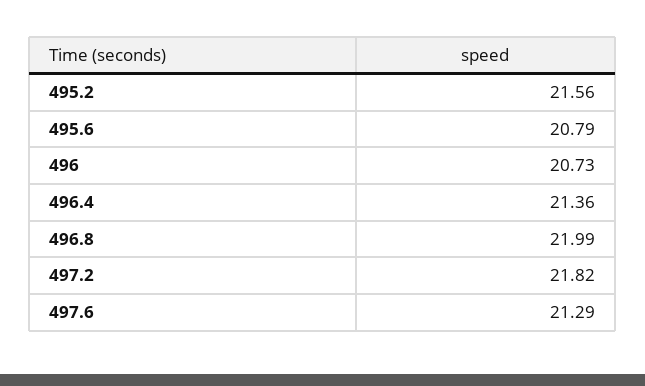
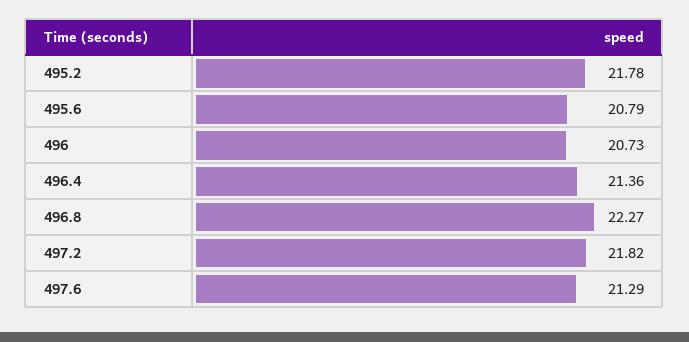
495.2: 21.56 -> 21.78
496.8: 21.99 -> 22.27

